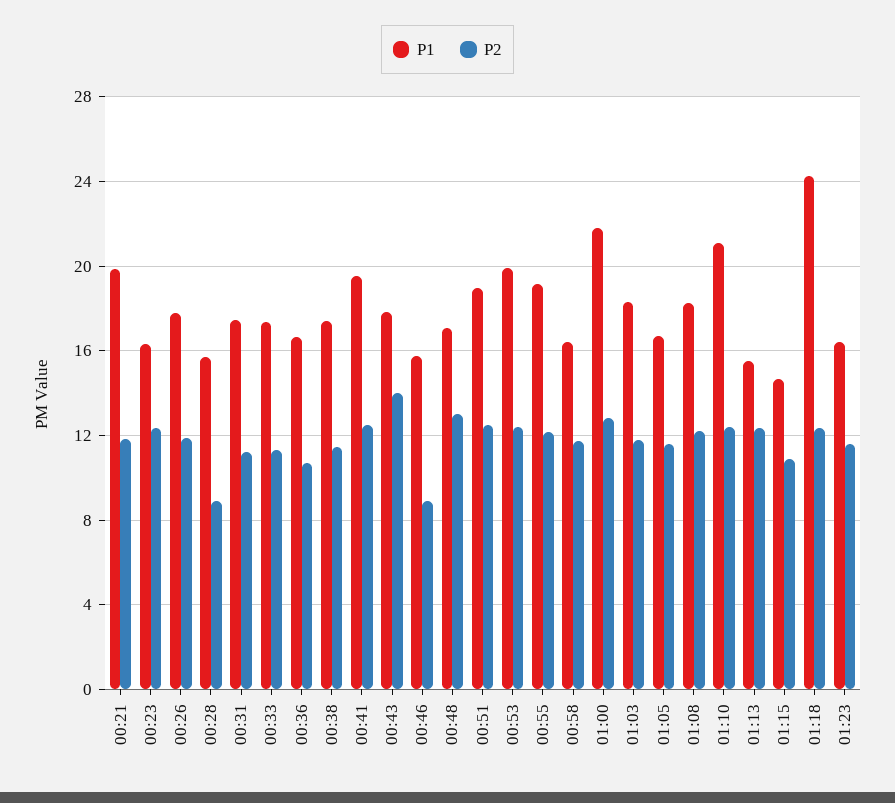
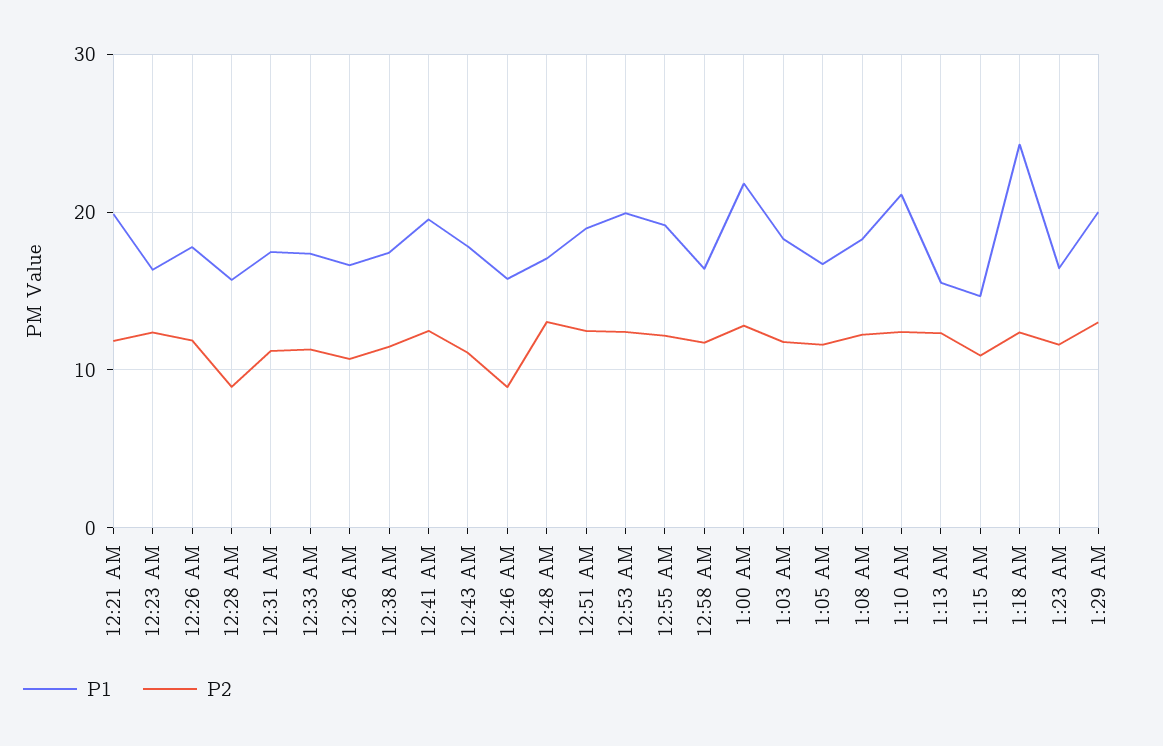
P2, 00:43: 14 -> 11
P1, 1:29 AM: none -> 20
P2, 1:29 AM: none -> 13

